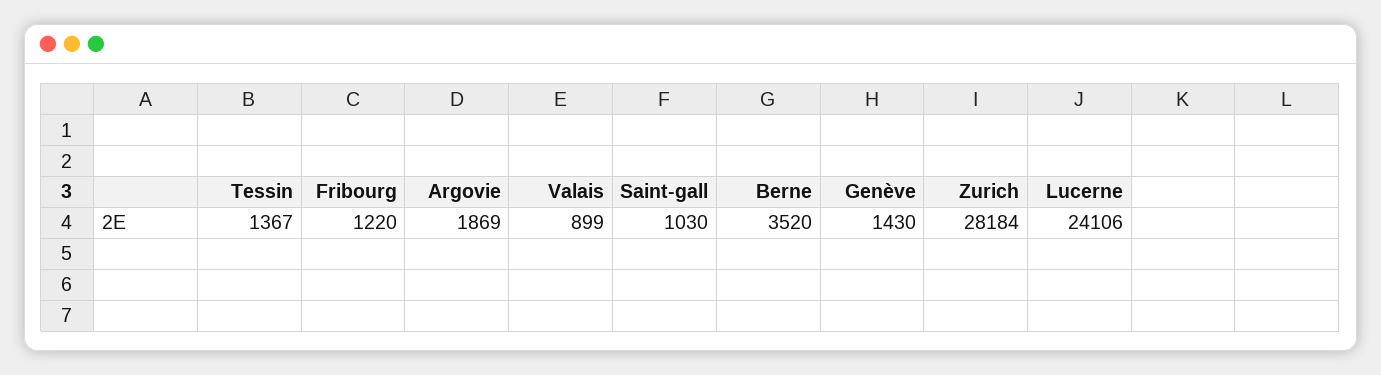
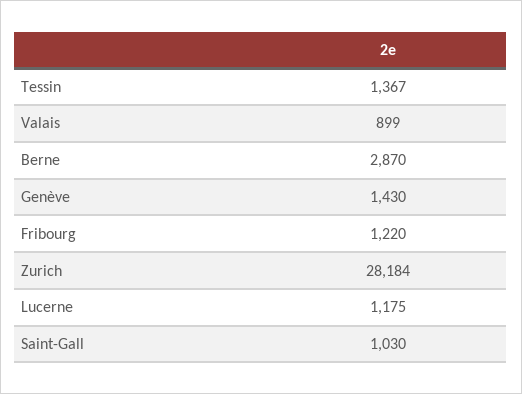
Argovie: 1869 -> none
Berne: 3520 -> 2870
Lucerne: 24106 -> 1175

